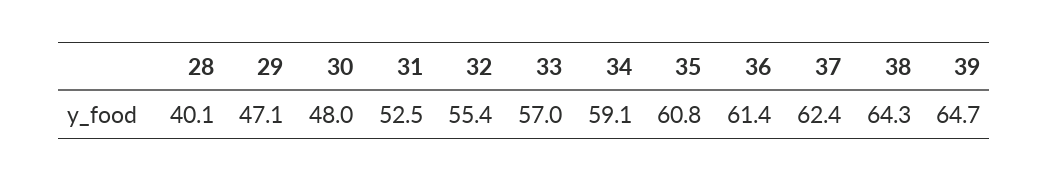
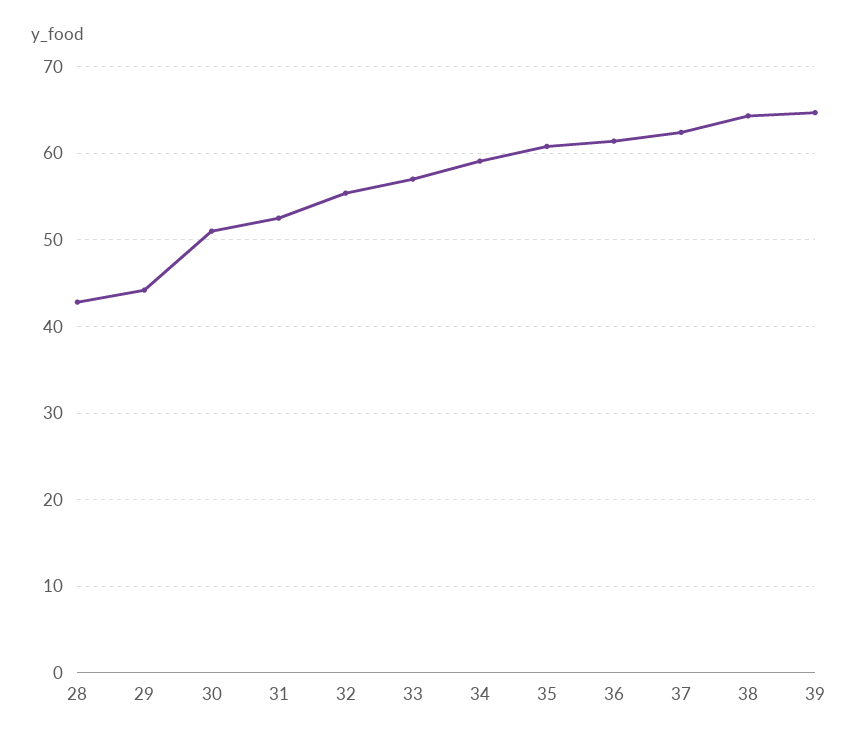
28: 40.1 -> 43
29: 47.1 -> 44
30: 48 -> 51

